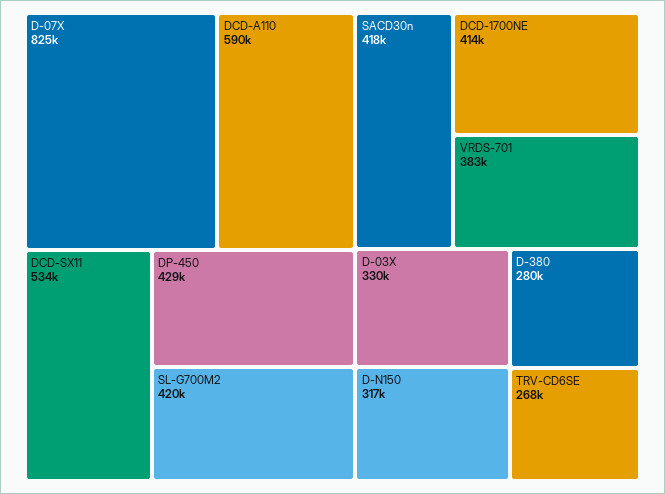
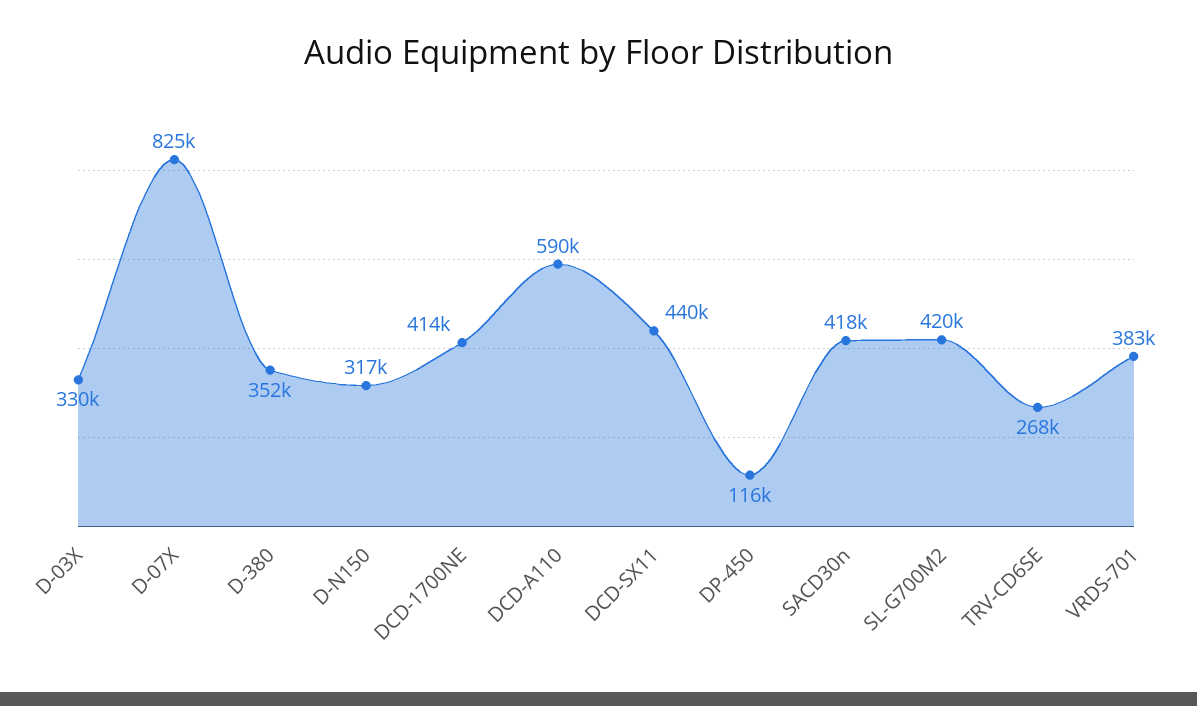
DCD-SX11: 534000 -> 440000
DP-450: 429000 -> 116000
D-380: 280000 -> 352000

